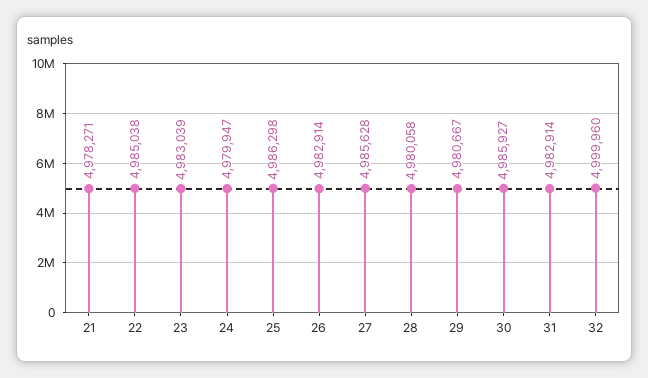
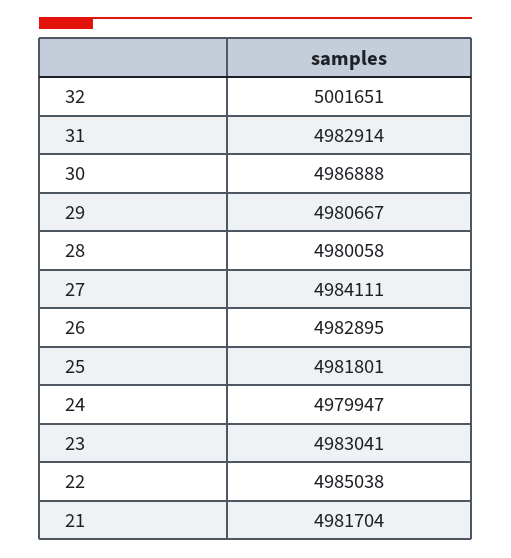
21: 4978271 -> 4981704
23: 4983039 -> 4983041
25: 4986298 -> 4981801
26: 4982914 -> 4982895
27: 4985628 -> 4984111
30: 4985927 -> 4986888
32: 4999960 -> 5001651

